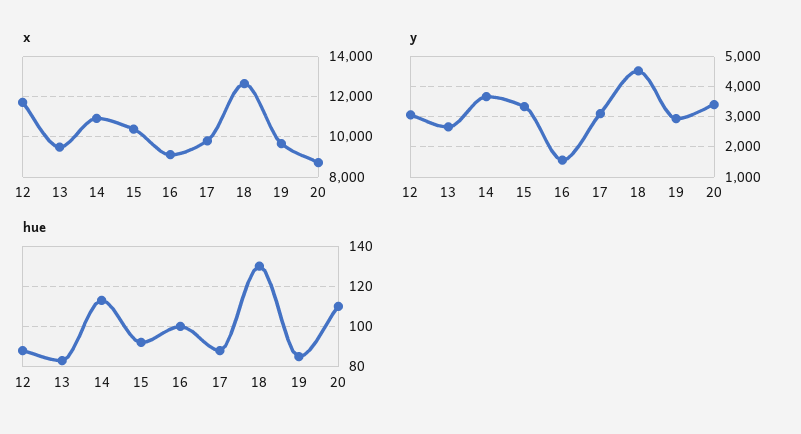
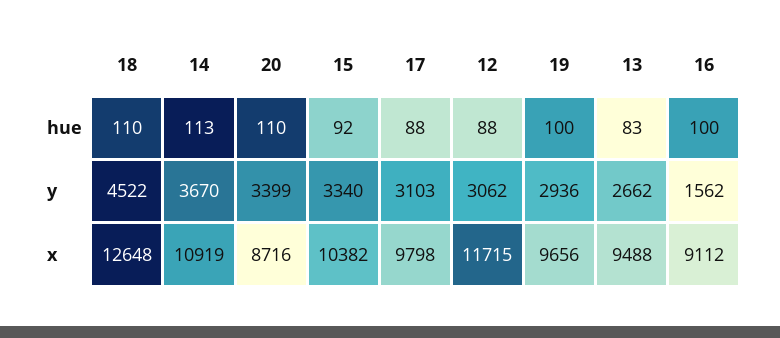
hue, 18: 130 -> 110
hue, 19: 85 -> 100

